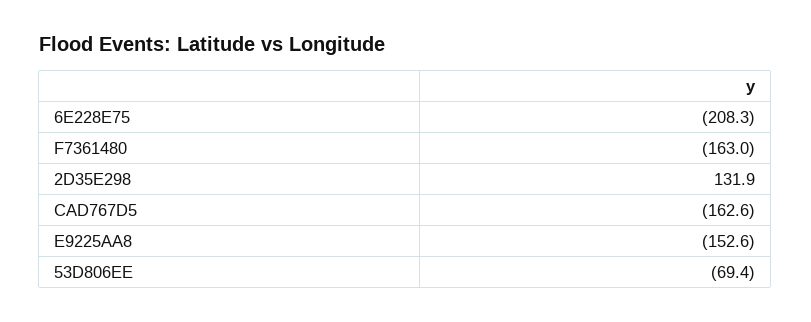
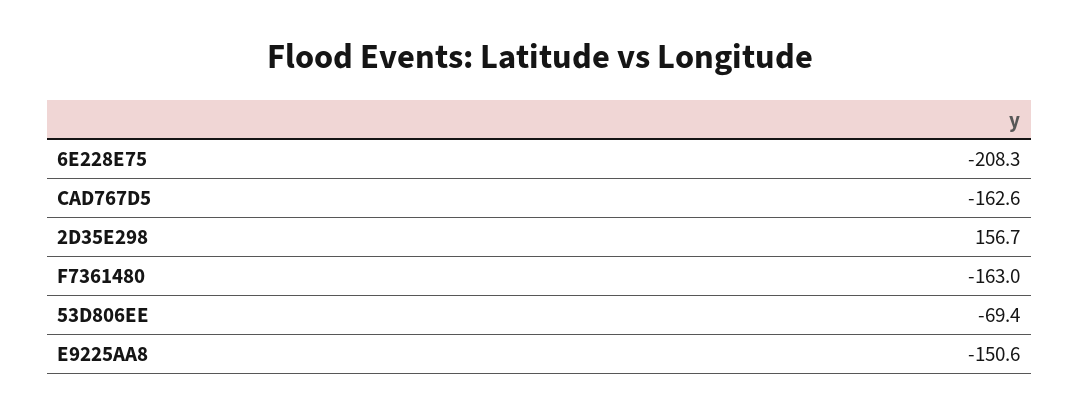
2D35E298: 131.9 -> 156.7
E9225AA8: -152.6 -> -150.6

